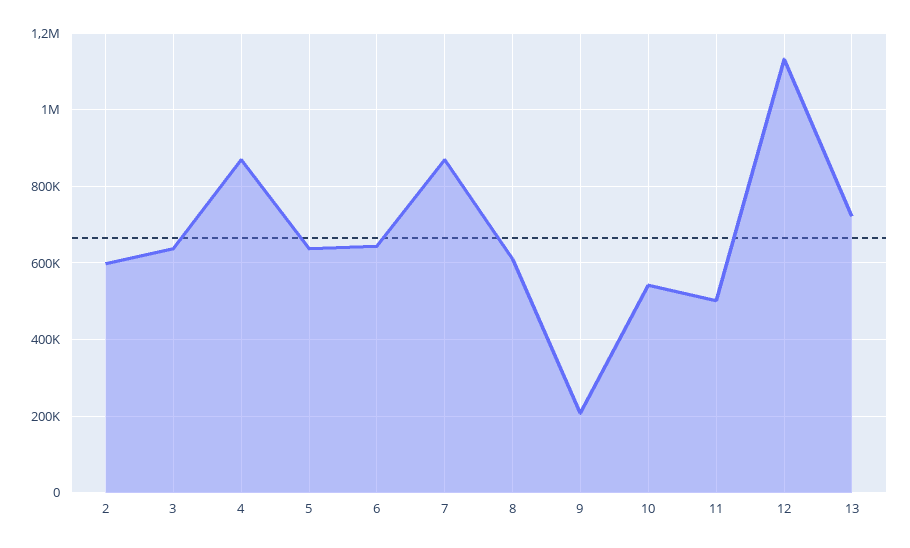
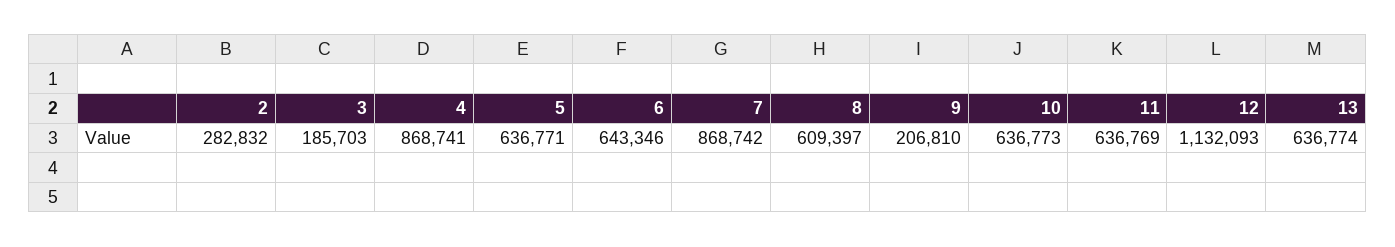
2: 600000 -> 282832
3: 640000 -> 185703
10: 540000 -> 636773
11: 500000 -> 636769
13: 720000 -> 636774

